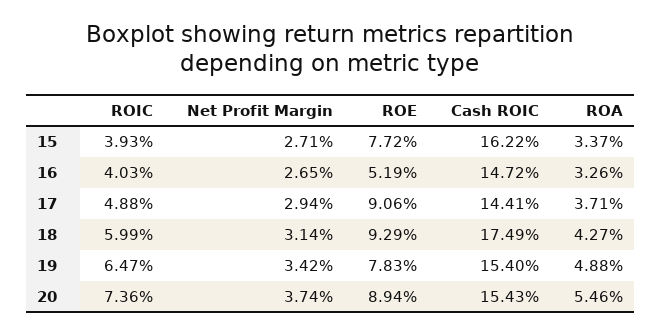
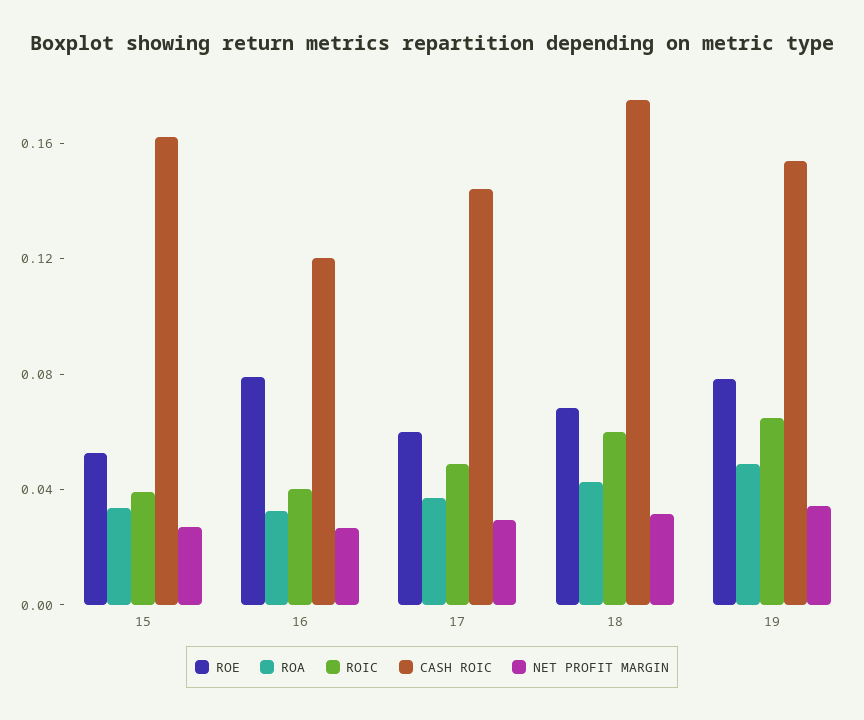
ROE, 15: 0.0772 -> 0.05
ROE, 16: 0.0519 -> 0.08
Cash ROIC, 16: 0.1472 -> 0.12
ROE, 17: 0.0906 -> 0.06
ROE, 18: 0.0929 -> 0.07
ROIC, 20: 0.0736 -> none
Net Profit Margin, 20: 0.0374 -> none
ROE, 20: 0.0894 -> none
Cash ROIC, 20: 0.1543 -> none
ROA, 20: 0.0546 -> none

